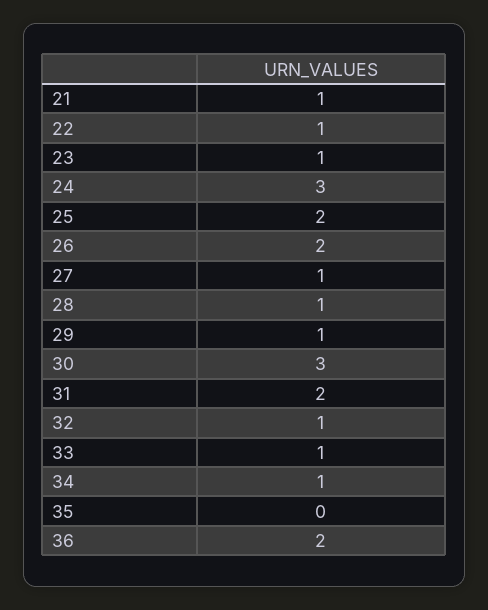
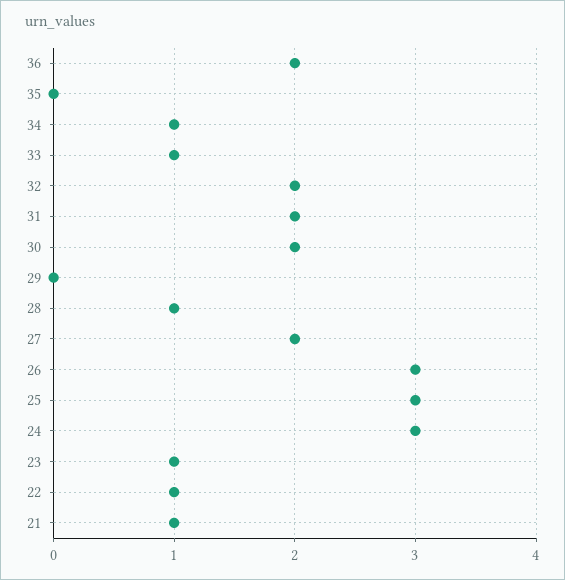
25: 2 -> 3
26: 2 -> 3
27: 1 -> 2
29: 1 -> 0
30: 3 -> 2
32: 1 -> 2

